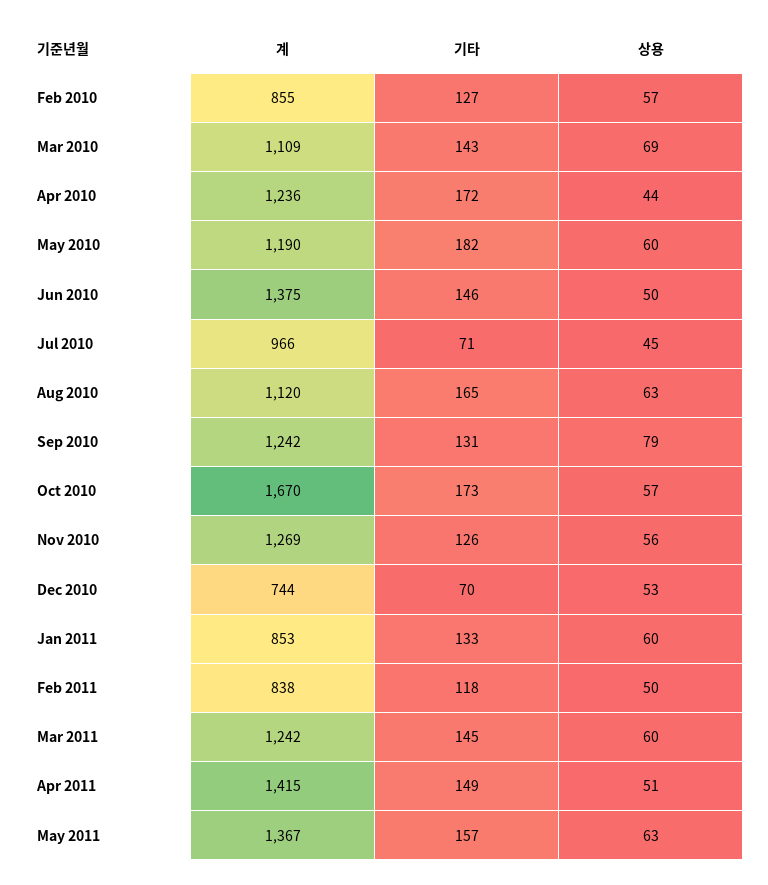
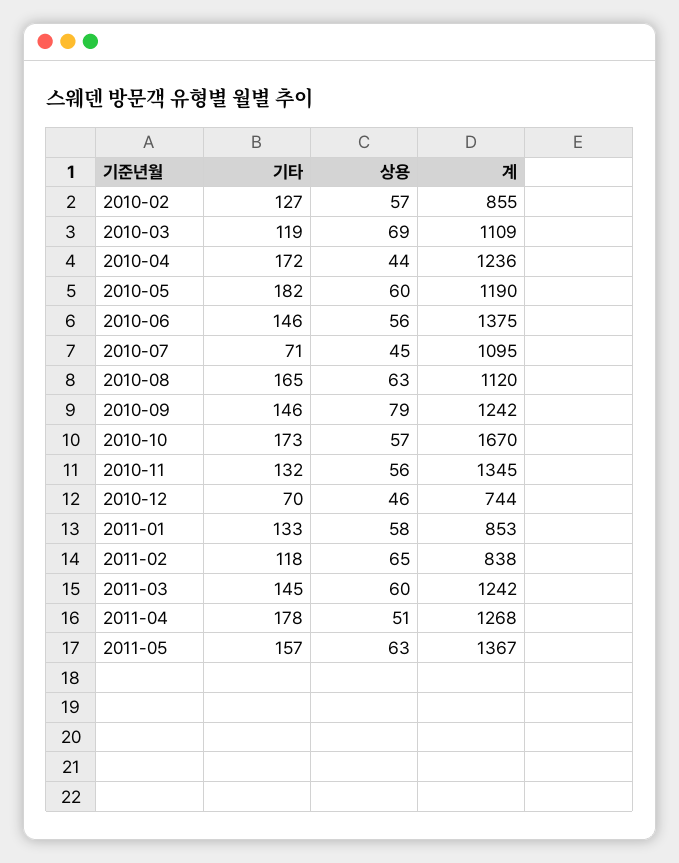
기타, Mar 2010: 143 -> 119
상용, Jun 2010: 50 -> 56
계, Jul 2010: 966 -> 1095
기타, Sep 2010: 131 -> 146
계, Nov 2010: 1269 -> 1345
기타, Nov 2010: 126 -> 132
상용, Dec 2010: 53 -> 46
상용, Jan 2011: 60 -> 58
상용, Feb 2011: 50 -> 65
계, Apr 2011: 1415 -> 1268
기타, Apr 2011: 149 -> 178

